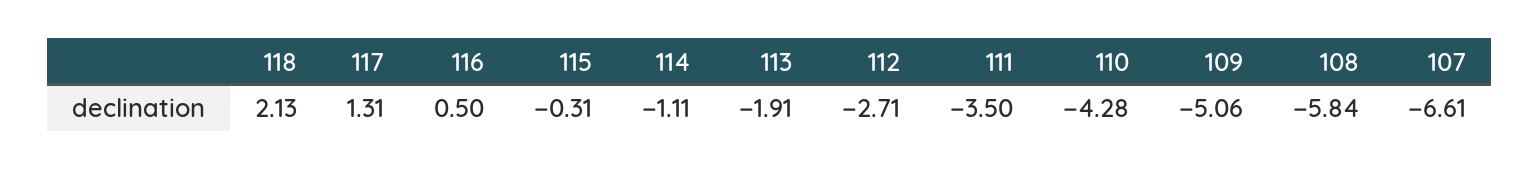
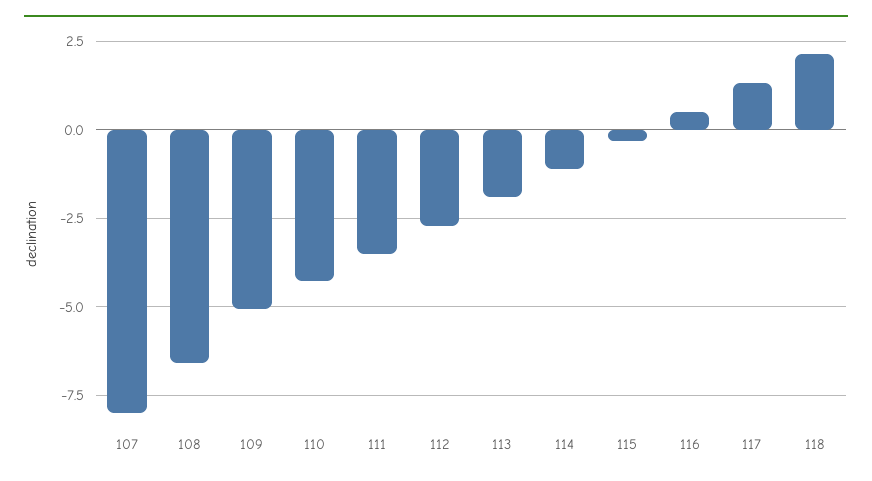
108: -5.84 -> -6.5
107: -6.61 -> -8

